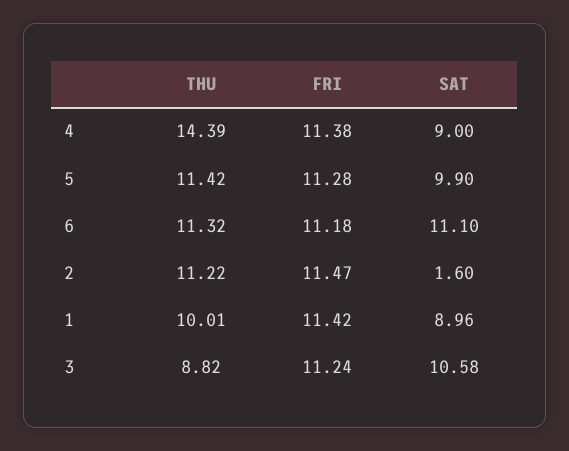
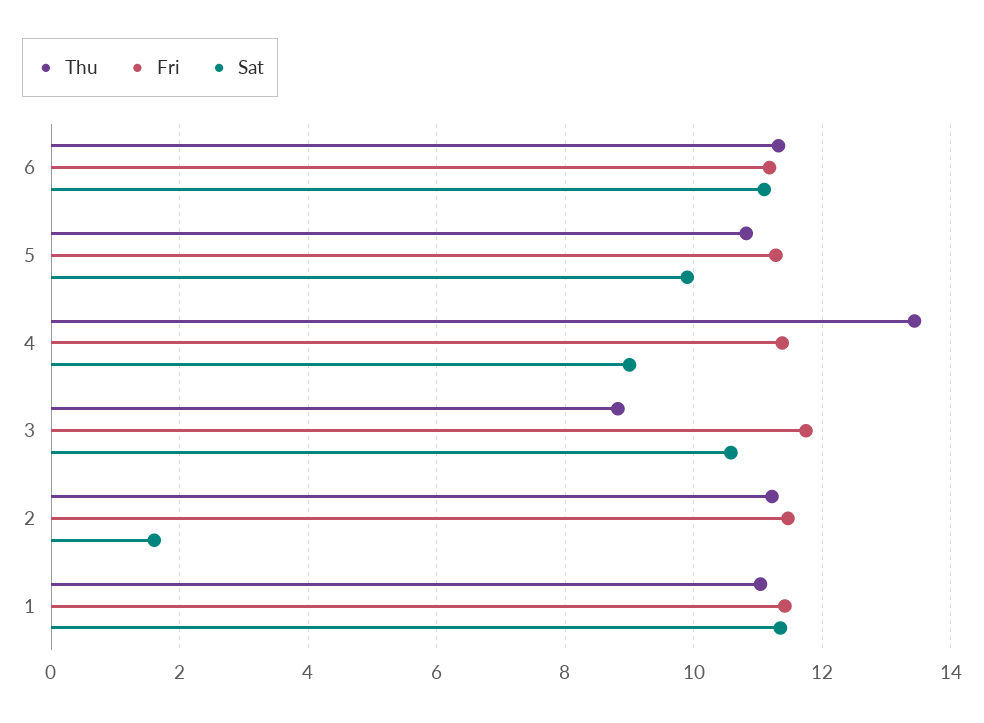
THU, 4: 14.39 -> 13.4
THU, 5: 11.42 -> 10.8
THU, 1: 10.01 -> 11
SAT, 1: 8.96 -> 11.4
FRI, 3: 11.24 -> 11.8

